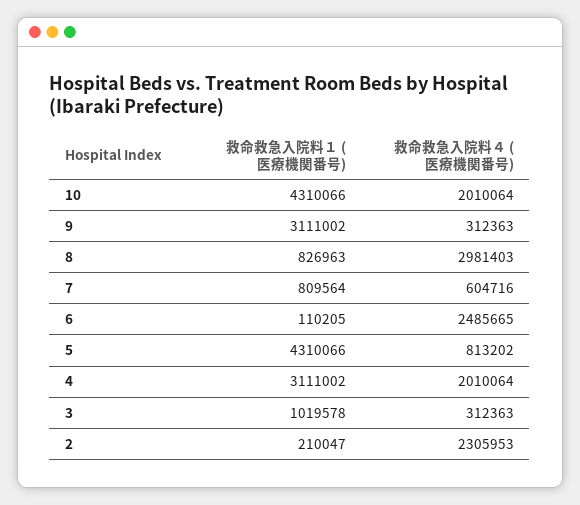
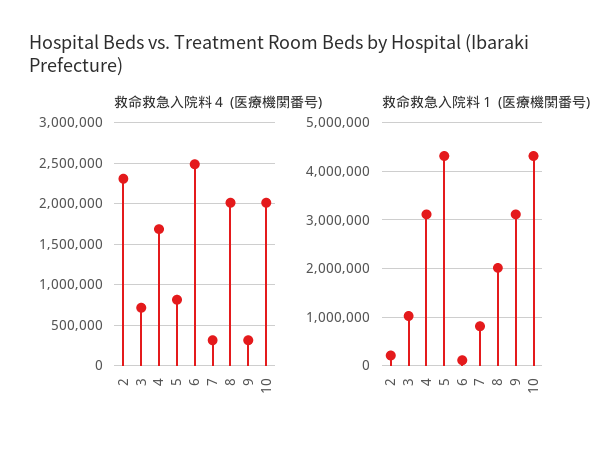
救命救急入院料１ (医療機関番号), 8: 826963 -> 2000000
救命救急入院料４ (医療機関番号), 8: 2981403 -> 2000000
救命救急入院料４ (医療機関番号), 7: 604716 -> 300000
救命救急入院料４ (医療機関番号), 4: 2010064 -> 1700000
救命救急入院料４ (医療機関番号), 3: 312363 -> 700000

